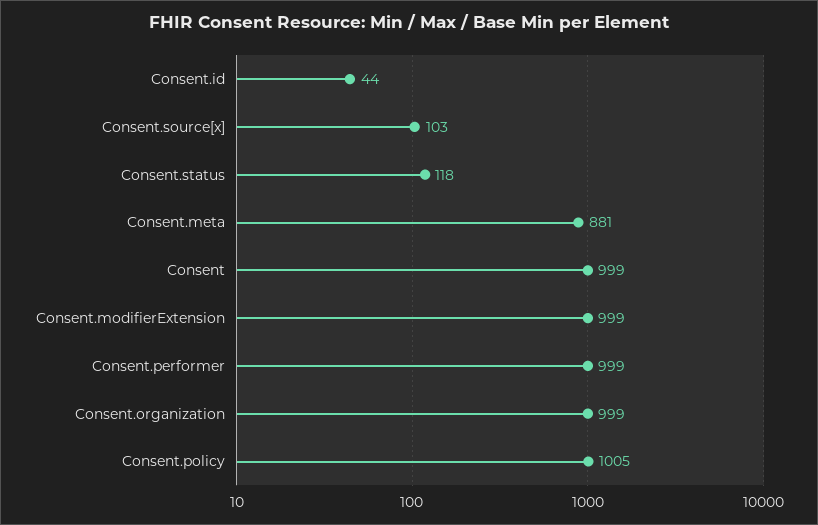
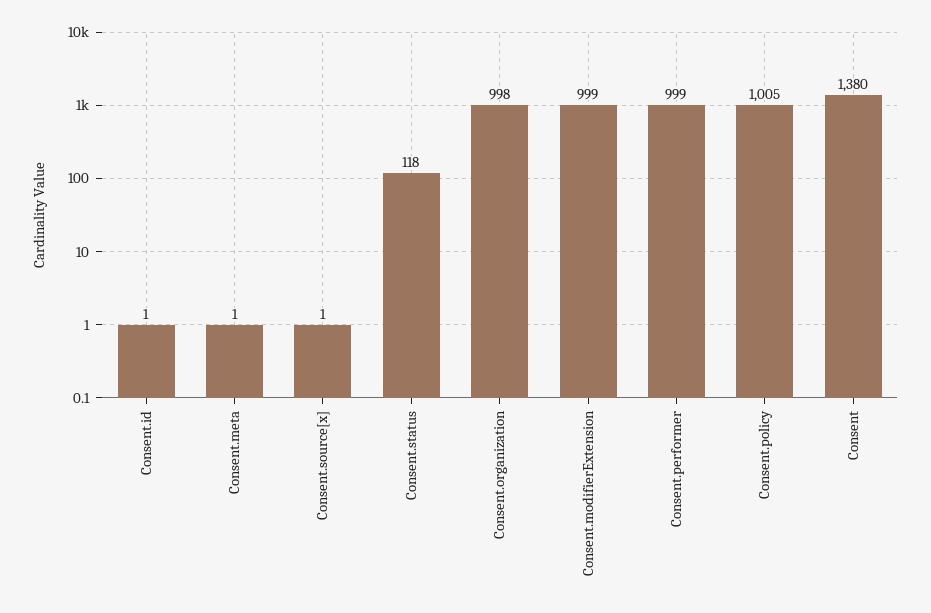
Consent.id: 44 -> 1
Consent.source[x]: 103 -> 1
Consent.meta: 881 -> 1
Consent: 999 -> 1380
Consent.organization: 999 -> 998

